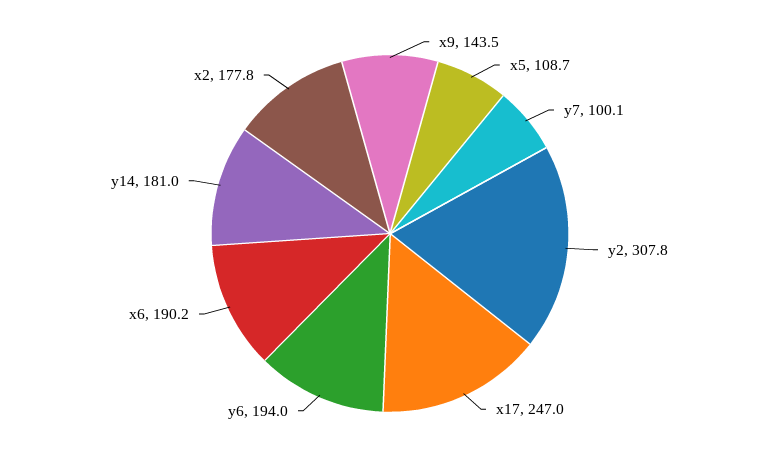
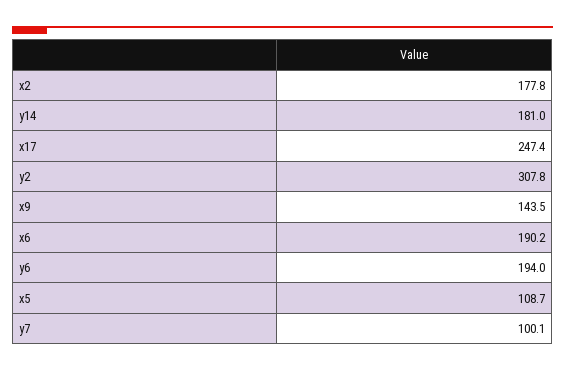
x17: 247 -> 247.4

